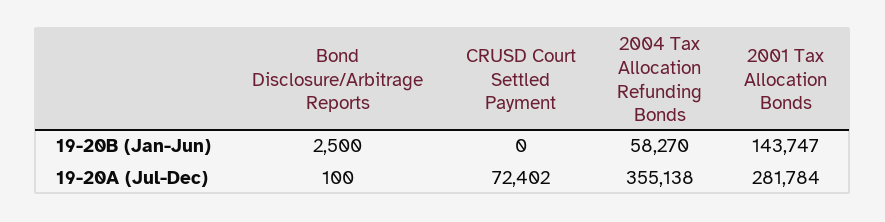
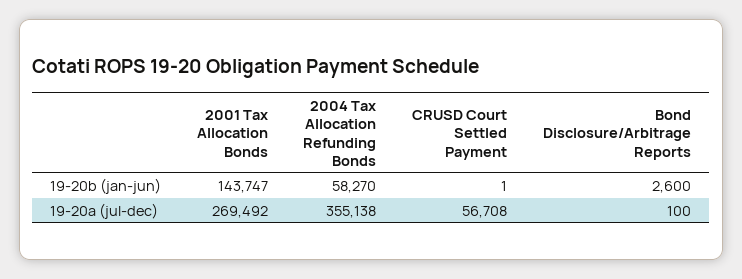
Bond Disclosure/Arbitrage Reports, 19-20B (Jan-Jun): 2500 -> 2600
CRUSD Court Settled Payment, 19-20B (Jan-Jun): 0 -> 1
CRUSD Court Settled Payment, 19-20A (Jul-Dec): 72402 -> 56708
2001 Tax Allocation Bonds, 19-20A (Jul-Dec): 281784 -> 269492

